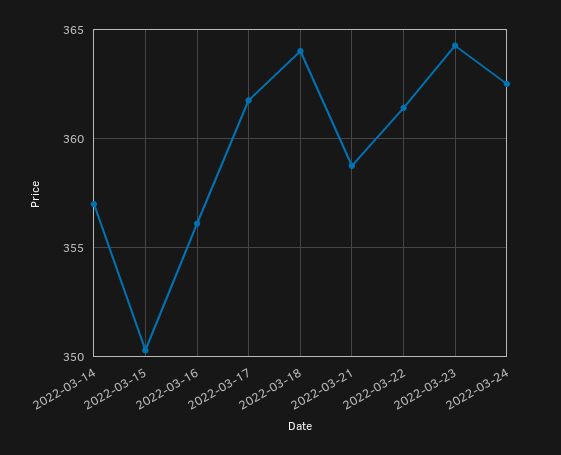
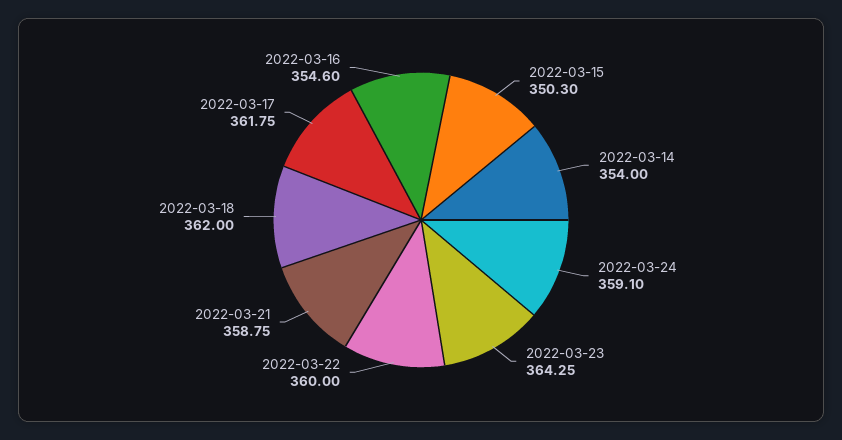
2022-03-14: 357 -> 354
2022-03-16: 356 -> 354.6
2022-03-18: 364 -> 362
2022-03-22: 361.5 -> 360
2022-03-24: 362.5 -> 359.1

